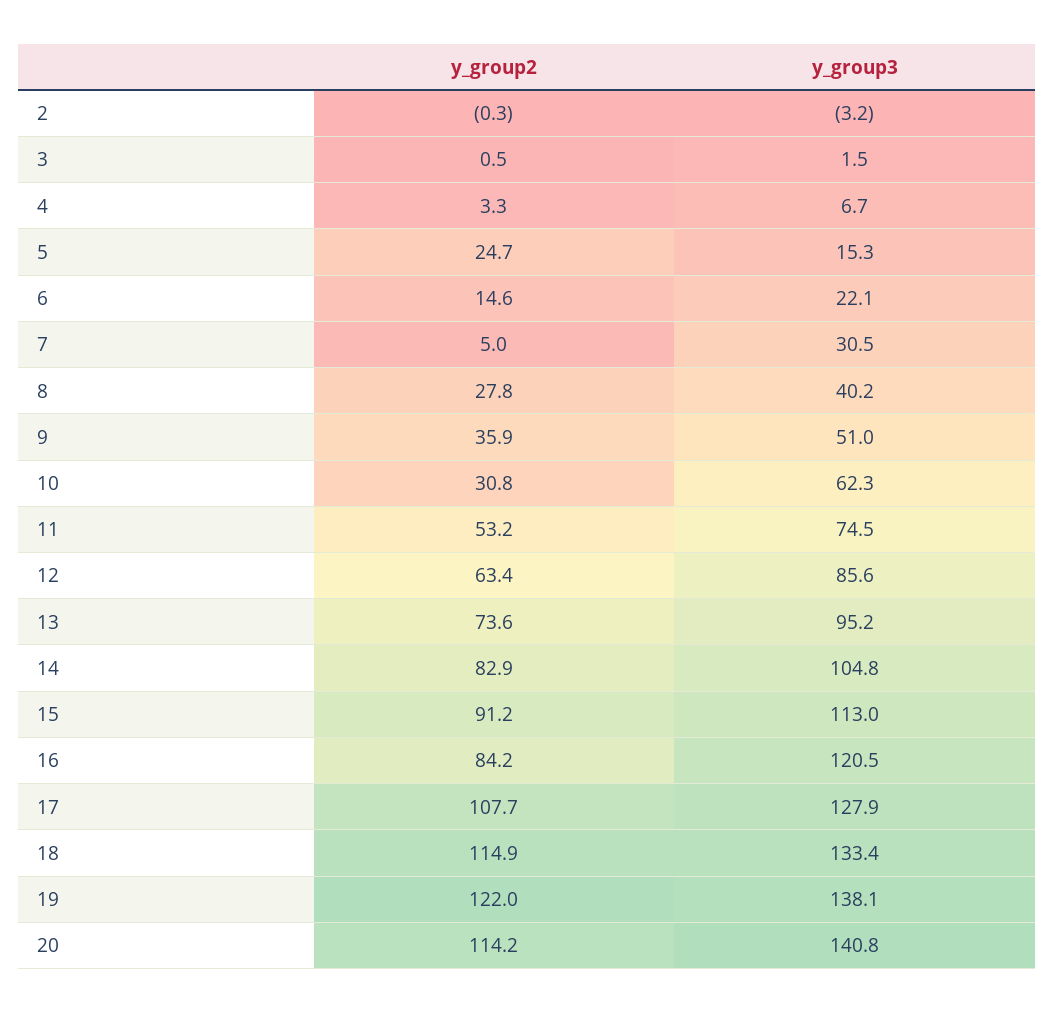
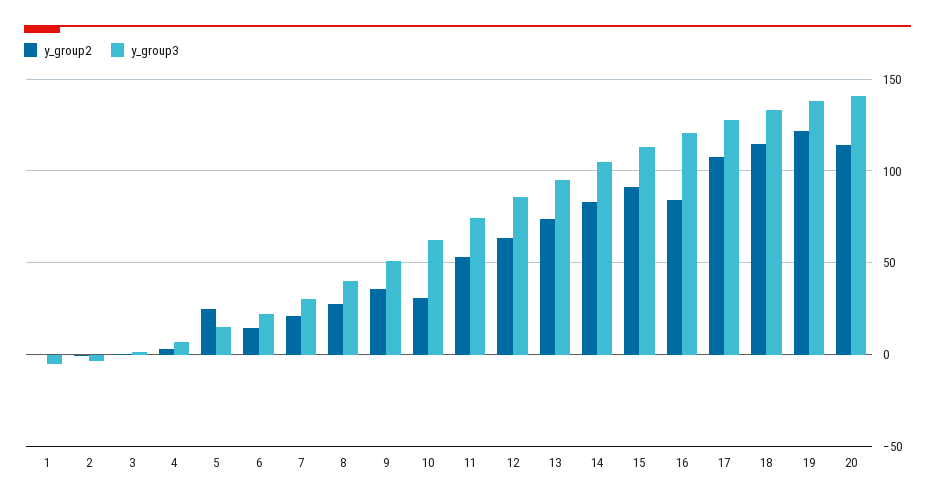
y_group2, 7: 5 -> 20
y_group2, 1: none -> 0
y_group3, 1: none -> -5

